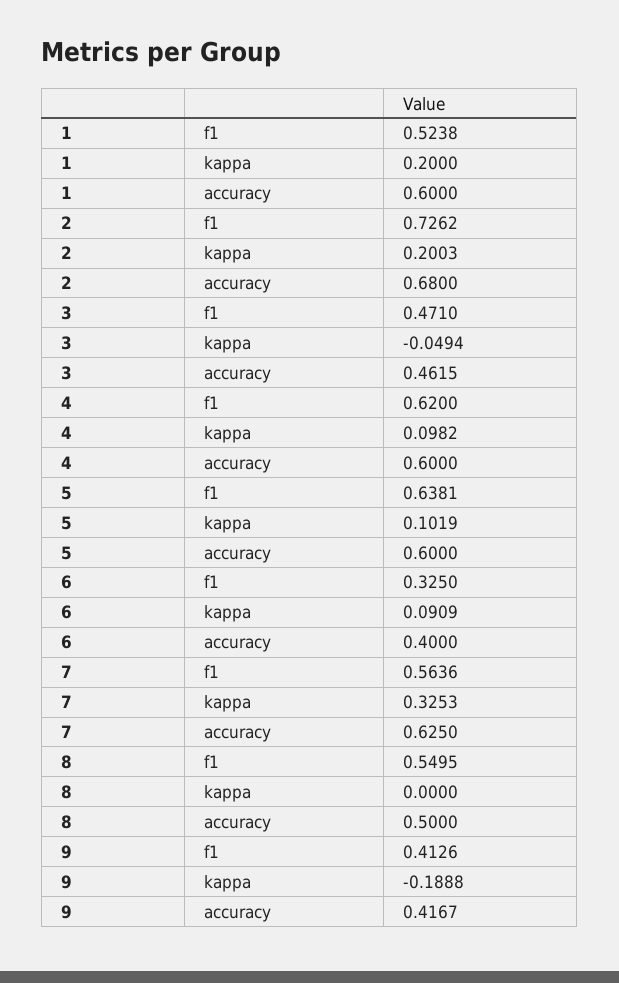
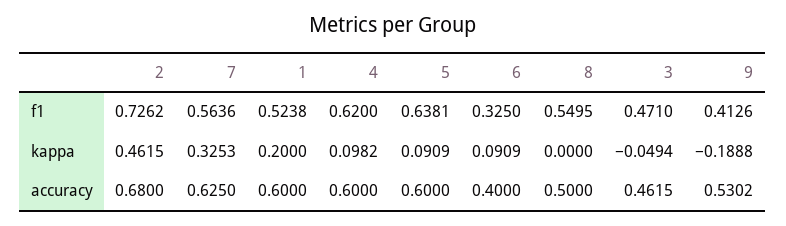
2, kappa: 0.2003 -> 0.4615
5, kappa: 0.1019 -> 0.0909
9, accuracy: 0.4167 -> 0.5302

